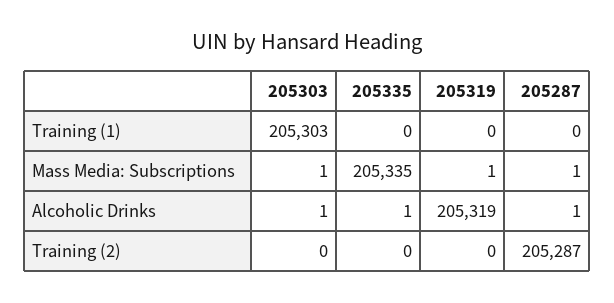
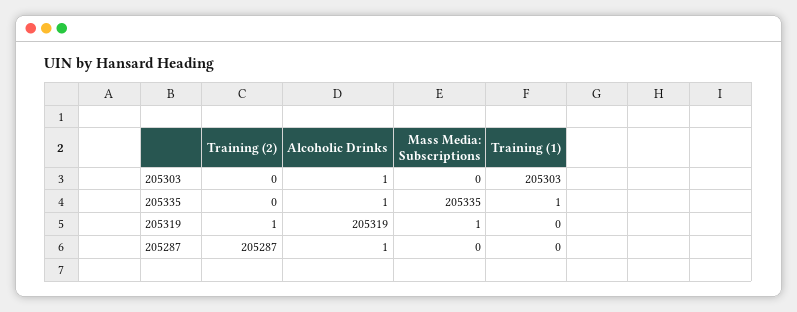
205335, Training (1): 0 -> 1
205303, Mass Media: Subscriptions: 1 -> 0
205287, Mass Media: Subscriptions: 1 -> 0
205319, Training (2): 0 -> 1

